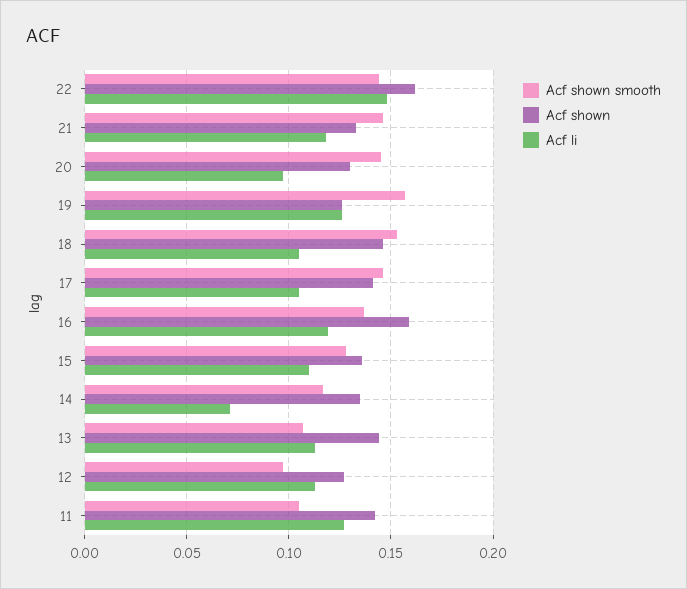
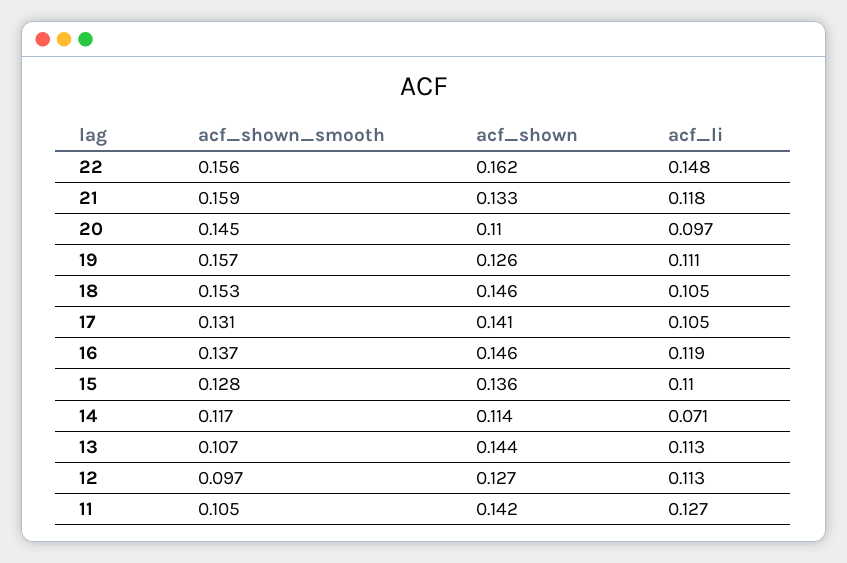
Acf shown smooth, 22: 0.145 -> 0.156
Acf shown smooth, 21: 0.145 -> 0.159
Acf shown, 20: 0.13 -> 0.11
Acf li, 19: 0.125 -> 0.111
Acf shown smooth, 17: 0.145 -> 0.131
Acf shown, 16: 0.16 -> 0.146
Acf shown, 14: 0.135 -> 0.114

